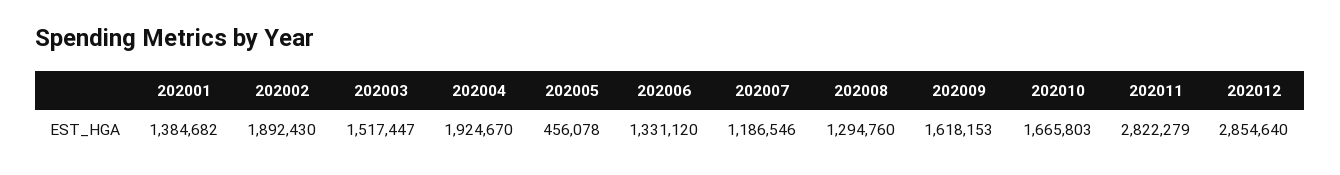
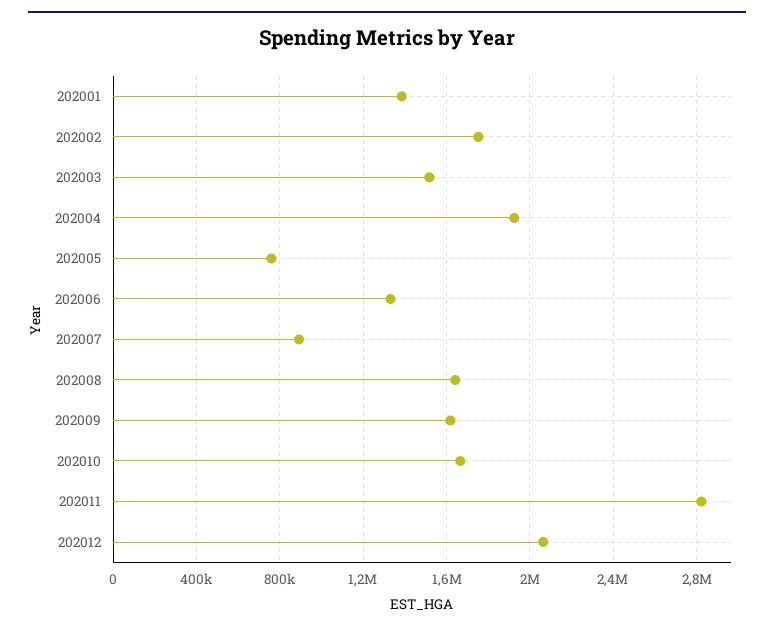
202002: 1892430 -> 1750000
202005: 456078 -> 750000
202007: 1186546 -> 900000
202008: 1294760 -> 1650000
202012: 2854640 -> 2050000

